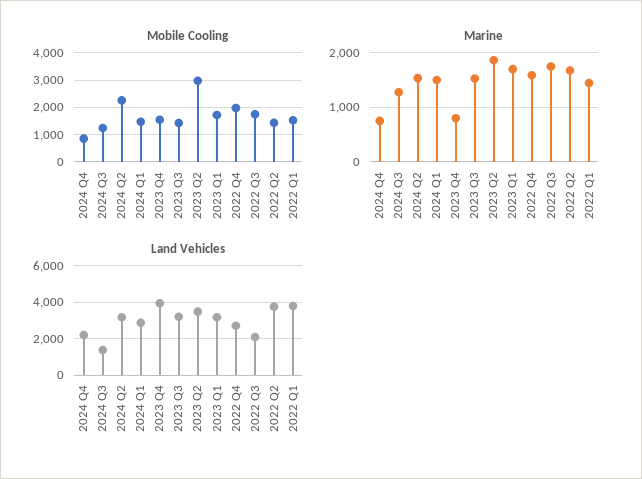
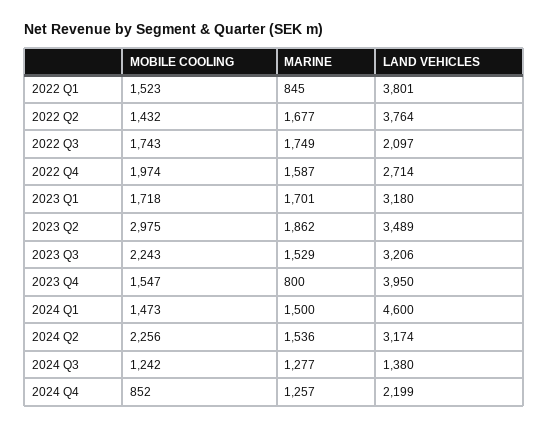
Mobile Cooling, 2023 Q3: 1500 -> 2243
Marine, 2024 Q4: 800 -> 1257
Marine, 2022 Q1: 1400 -> 845
Land Vehicles, 2024 Q1: 3000 -> 4600

